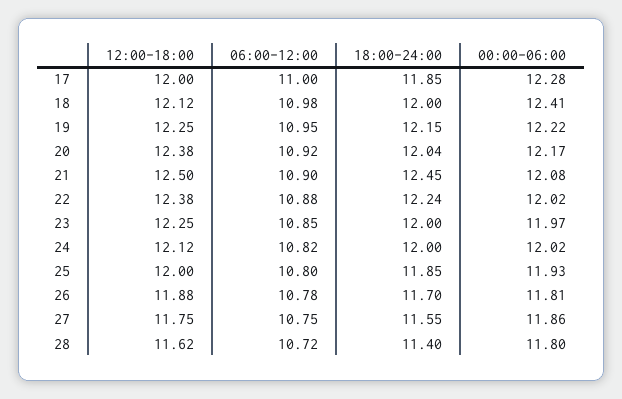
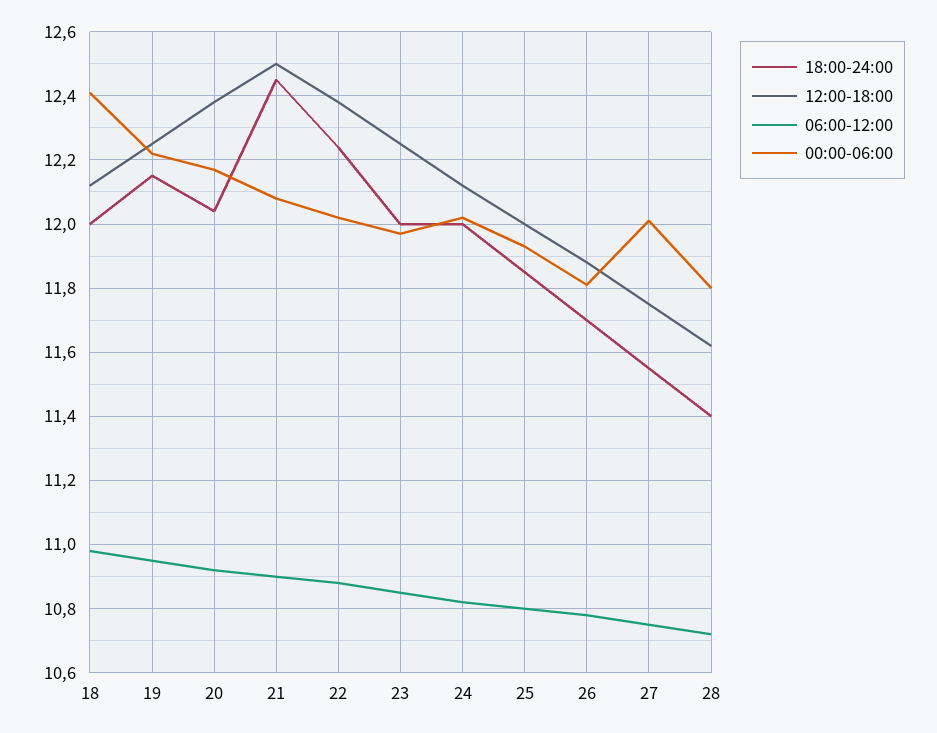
12:00-18:00, 17: 12 -> none
06:00-12:00, 17: 11 -> none
18:00-24:00, 17: 11.85 -> none
00:00-06:00, 17: 12.28 -> none
00:00-06:00, 27: 11.86 -> 12

